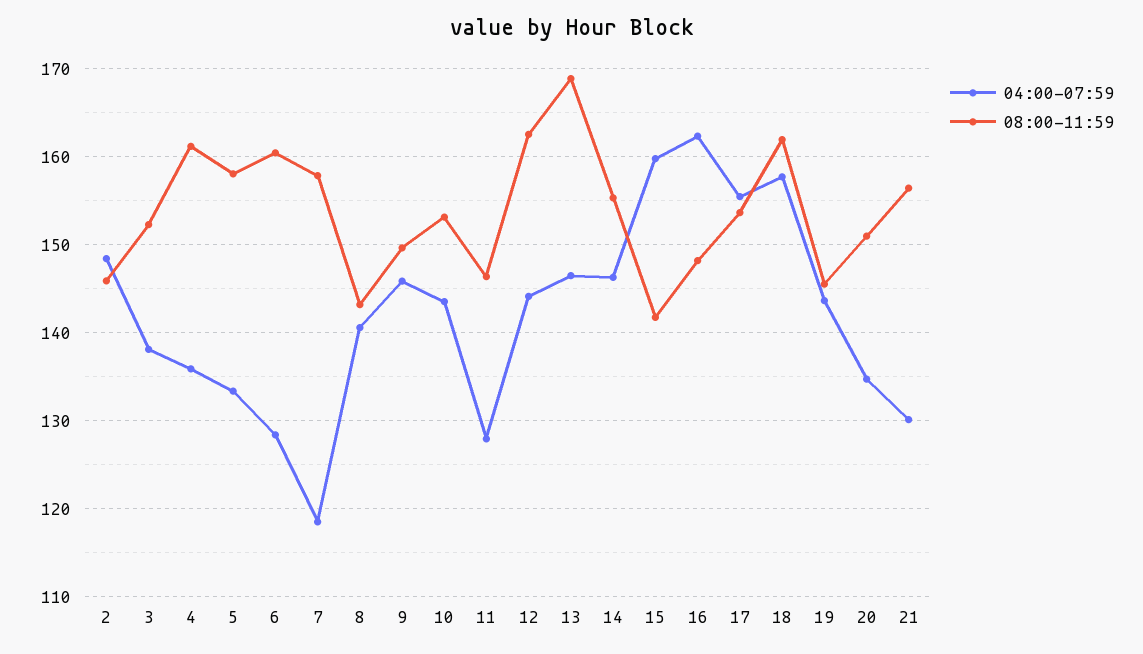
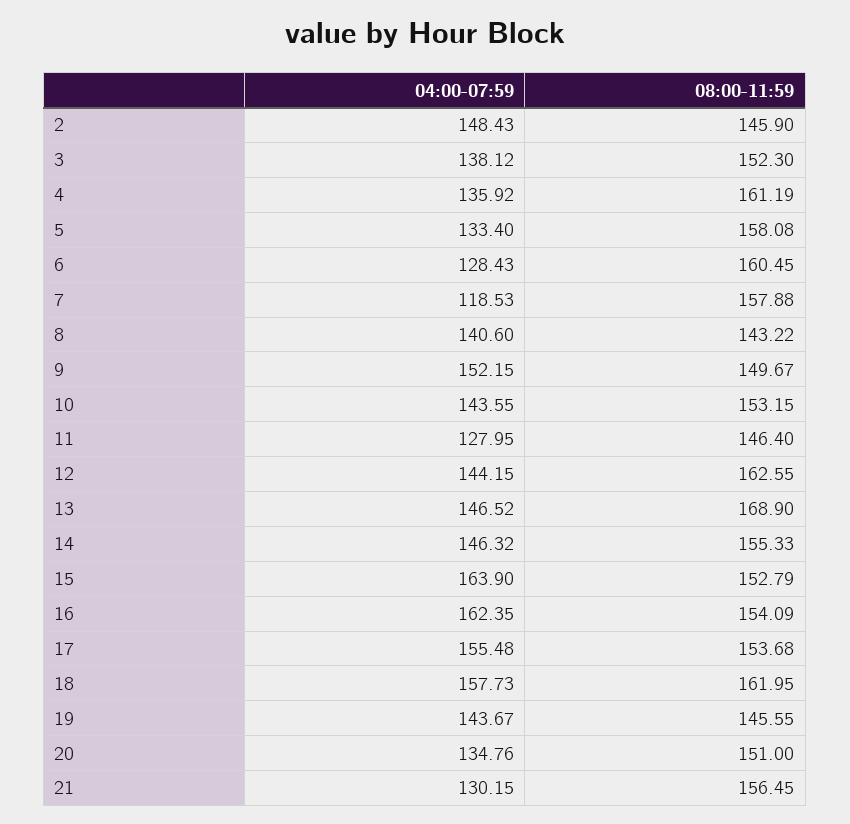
04:00-07:59, 9: 146 -> 152.15
04:00-07:59, 15: 160 -> 163.9
08:00-11:59, 15: 142 -> 152.79
08:00-11:59, 16: 148 -> 154.09

